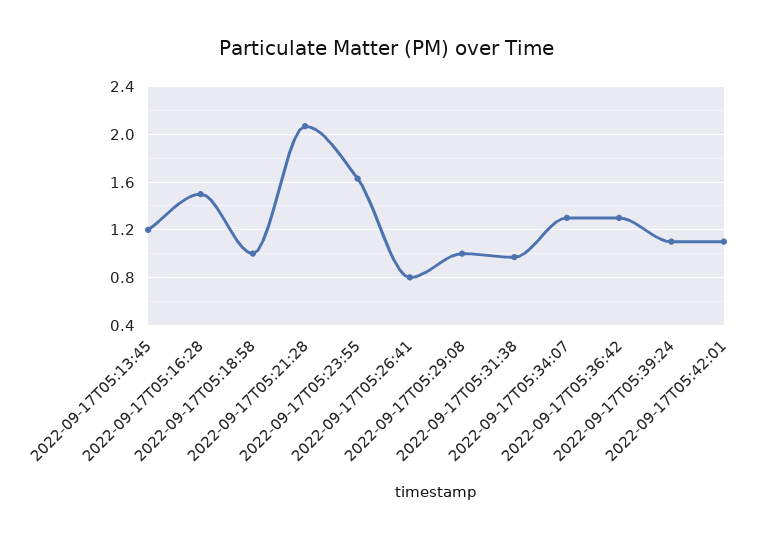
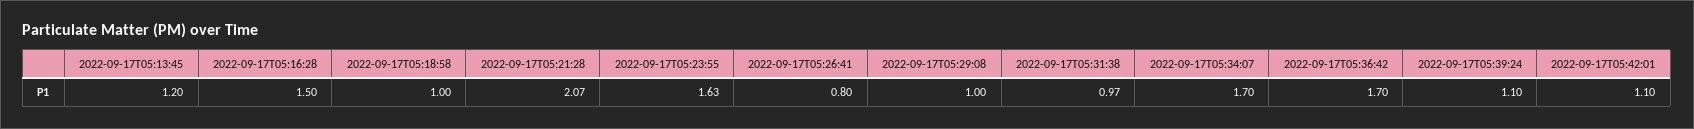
2022-09-17T05:34:07: 1.3 -> 1.7
2022-09-17T05:36:42: 1.3 -> 1.7

